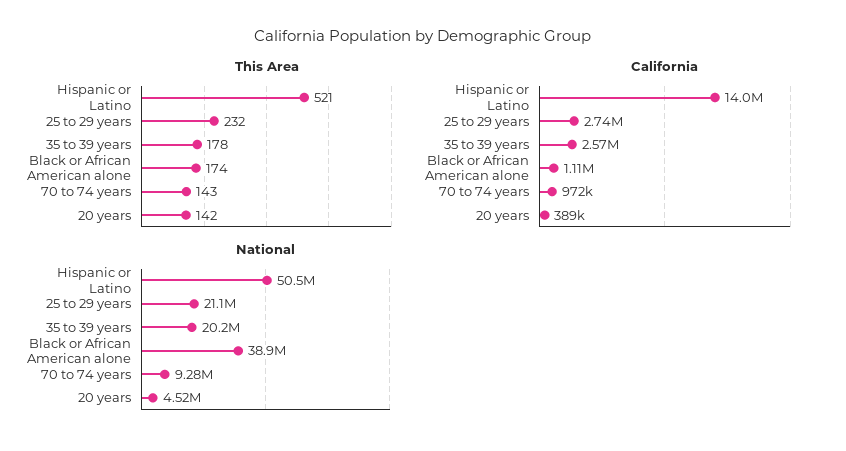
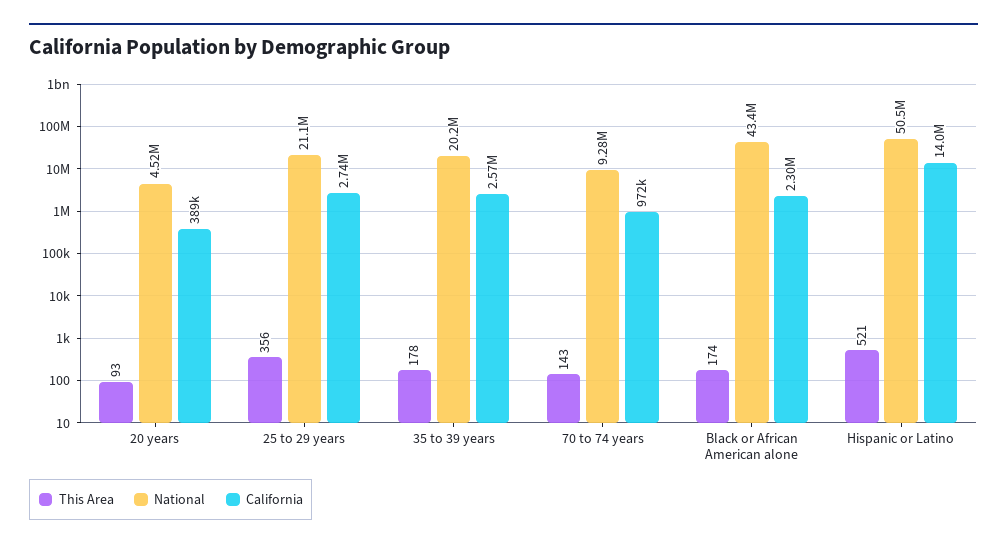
This Area, 25 to 29 years: 232 -> 356
This Area, 20 years: 142 -> 93
California, Black or African American alone: 1110000 -> 2300000
National, Black or African American alone: 38900000 -> 43400000

